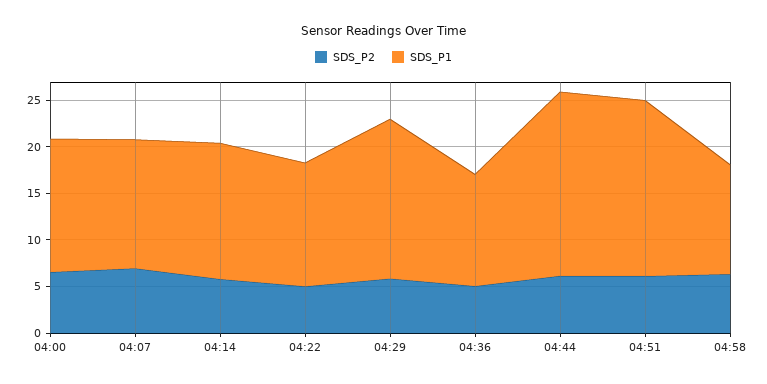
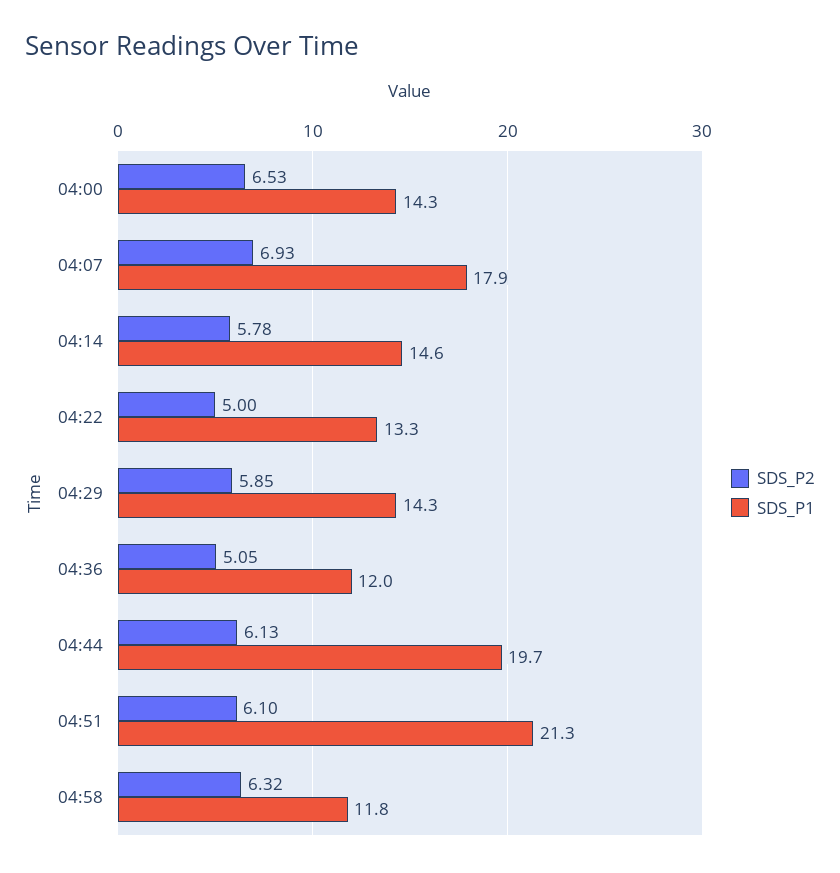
SDS_P1, 04:07: 14 -> 17.9
SDS_P1, 04:29: 17 -> 14.3
SDS_P1, 04:51: 19 -> 21.3

